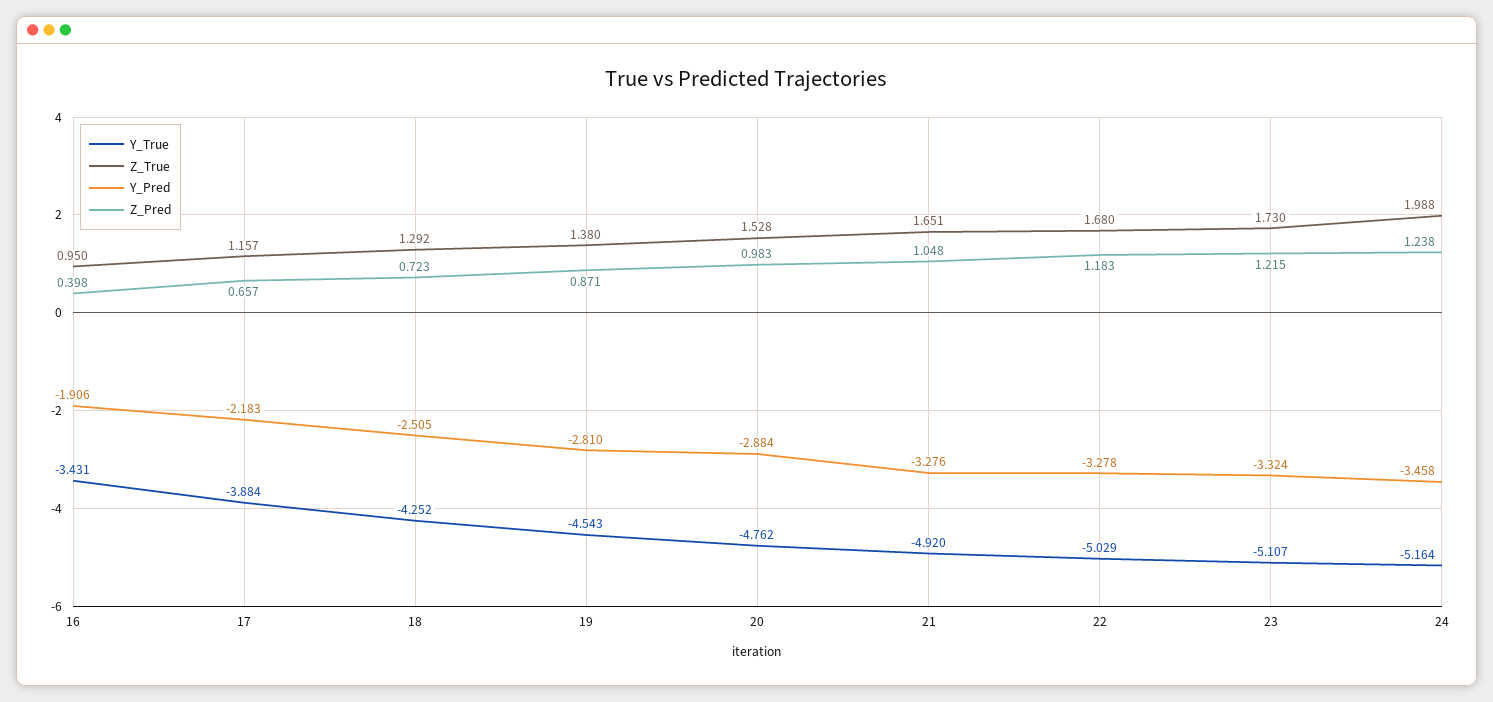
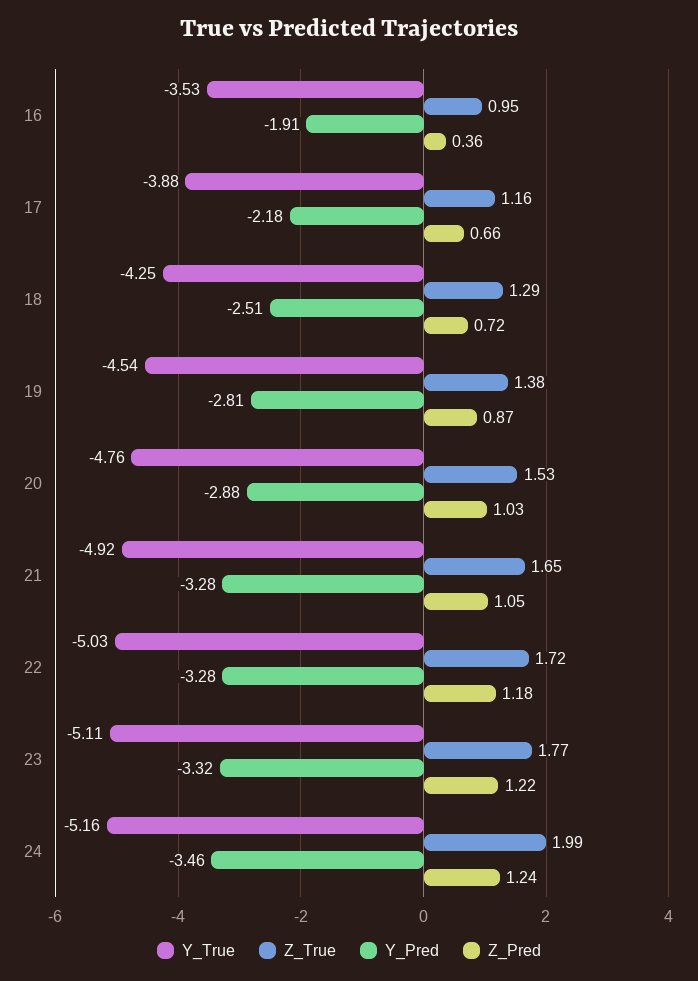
Y_True, 16: -3.431 -> -3.53
Z_Pred, 16: 0.398 -> 0.36
Z_Pred, 20: 0.983 -> 1.03
Z_True, 22: 1.68 -> 1.72
Z_True, 23: 1.73 -> 1.77

